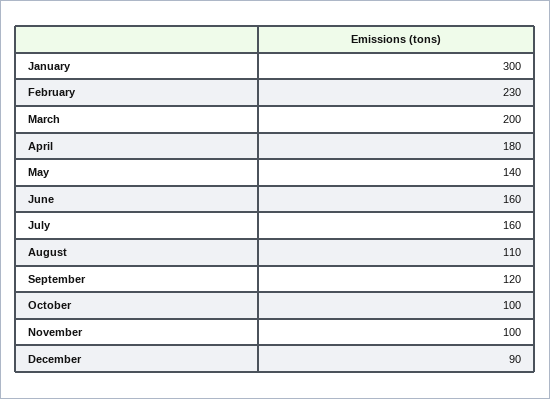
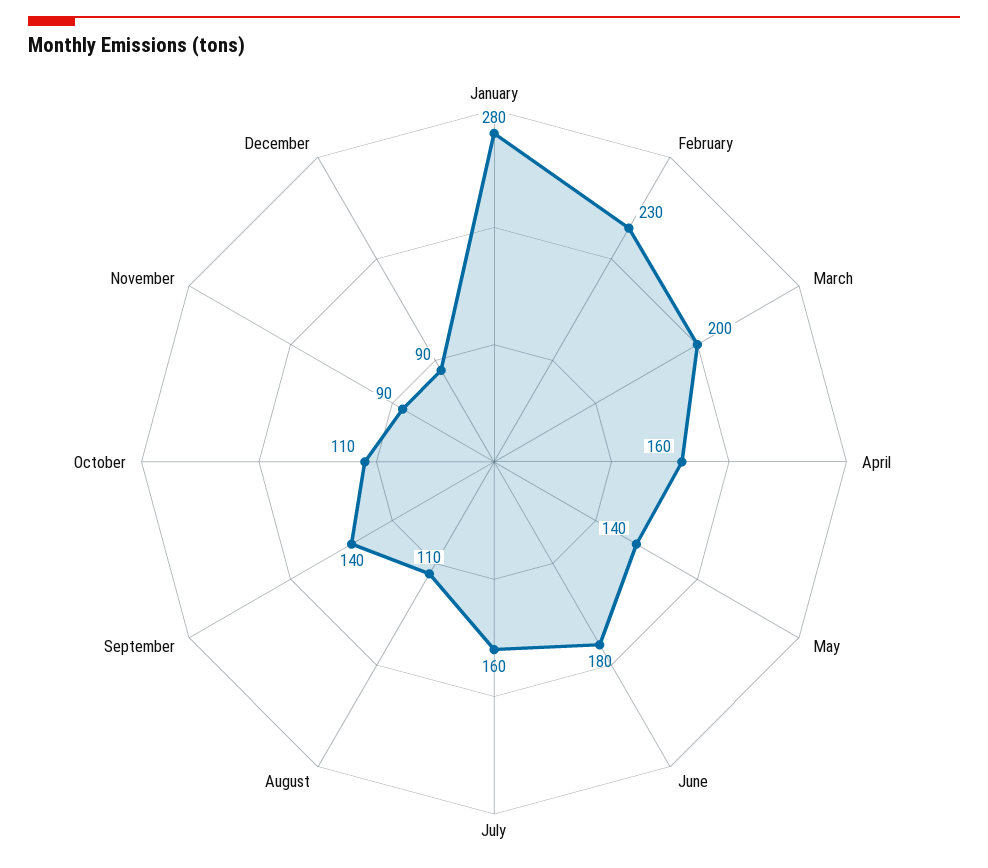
January: 300 -> 280
April: 180 -> 160
June: 160 -> 180
September: 120 -> 140
October: 100 -> 110
November: 100 -> 90

